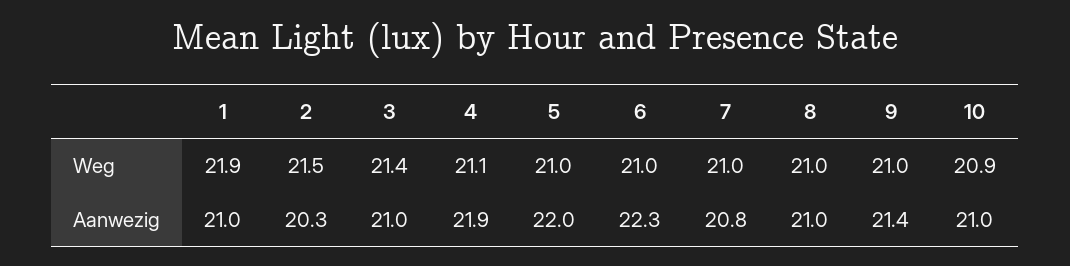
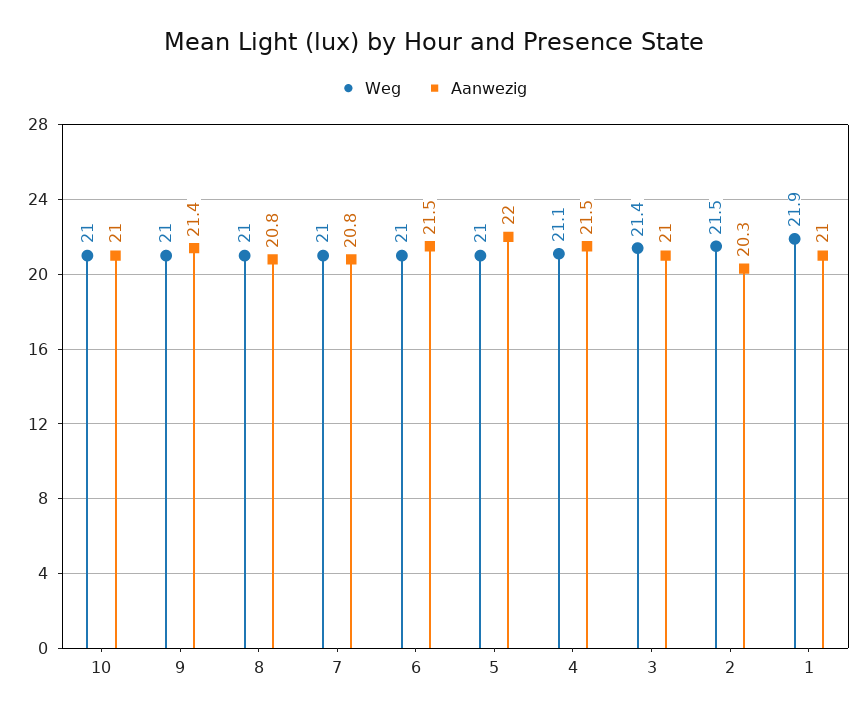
Weg, 10: 20.9 -> 21
Aanwezig, 4: 21.9 -> 21.5
Aanwezig, 6: 22.3 -> 21.5
Aanwezig, 8: 21 -> 20.8

